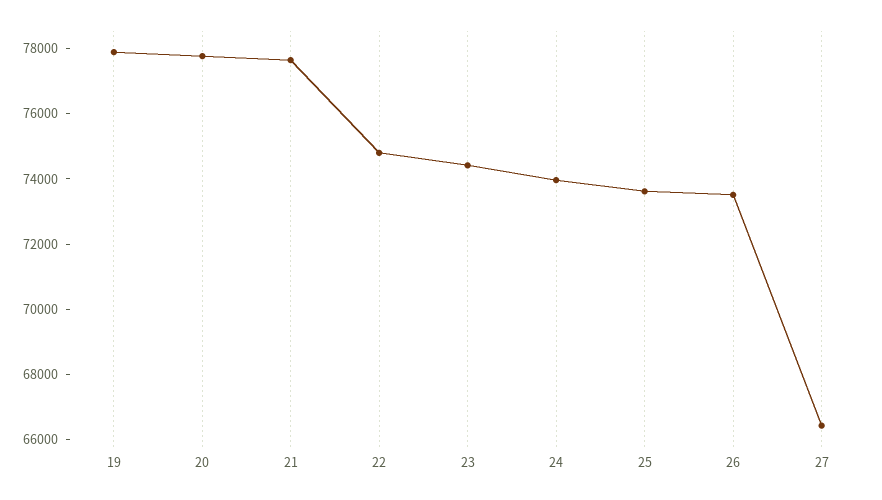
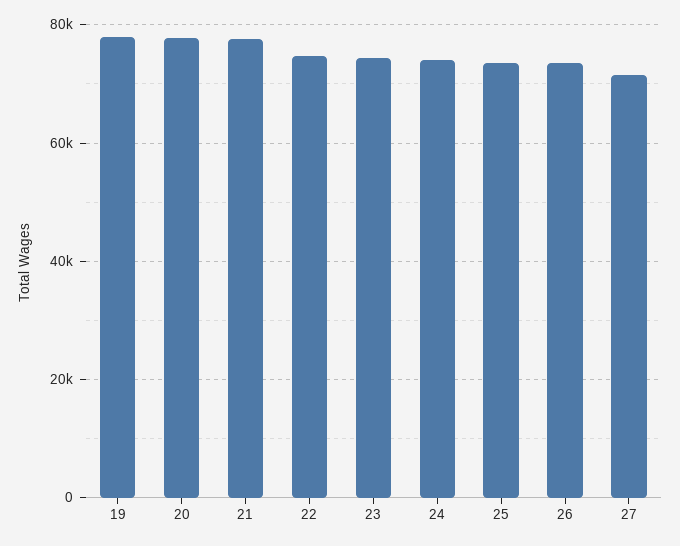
27: 66500 -> 72000

